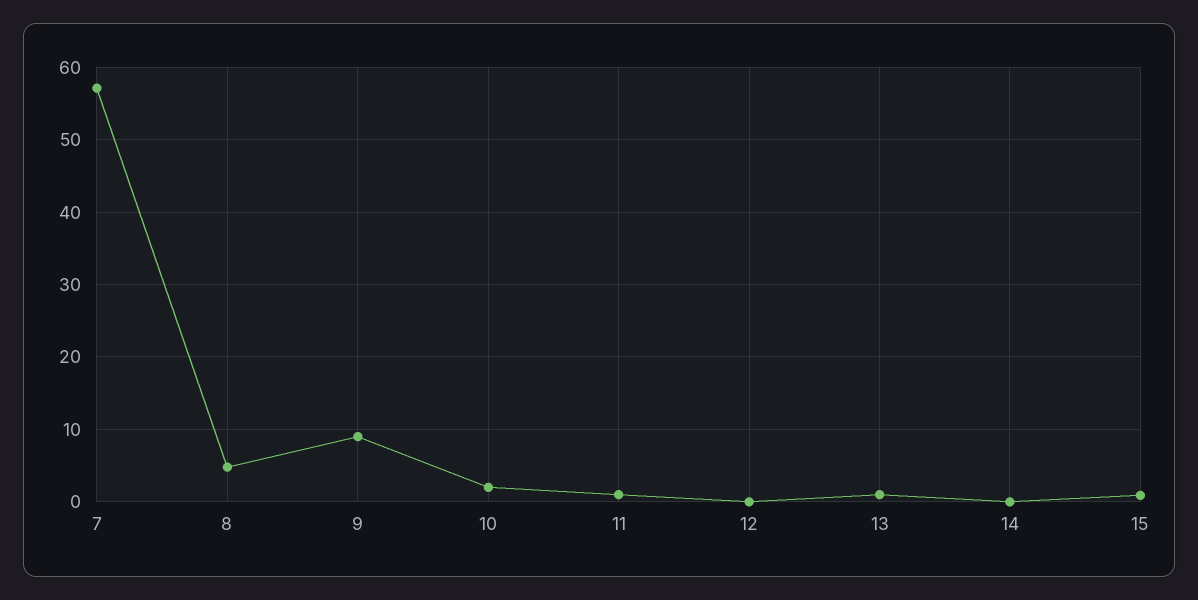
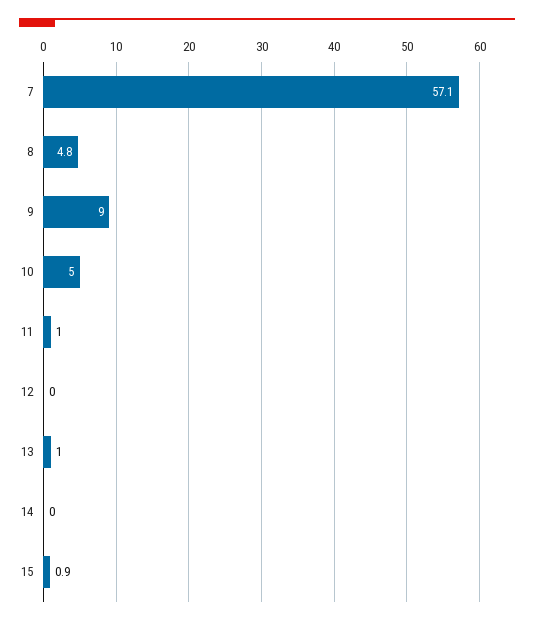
10: 2 -> 5

